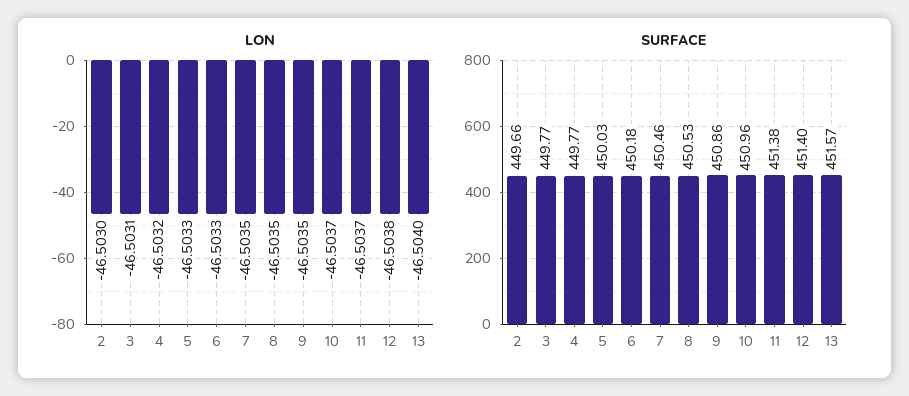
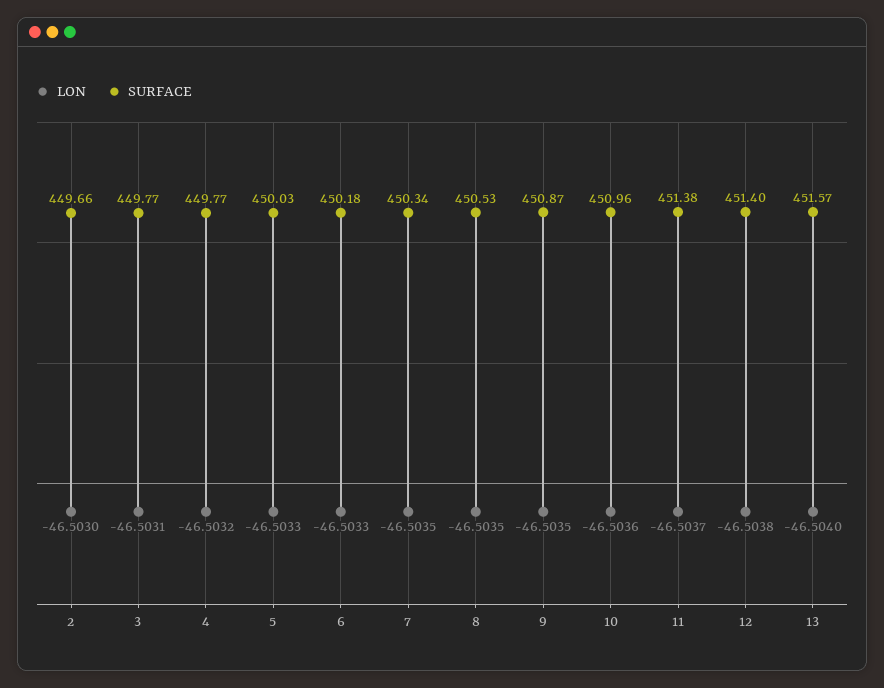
LON, 10: -46.5037 -> -46.5036
SURFACE, 7: 450.46 -> 450.34
SURFACE, 9: 450.86 -> 450.87

